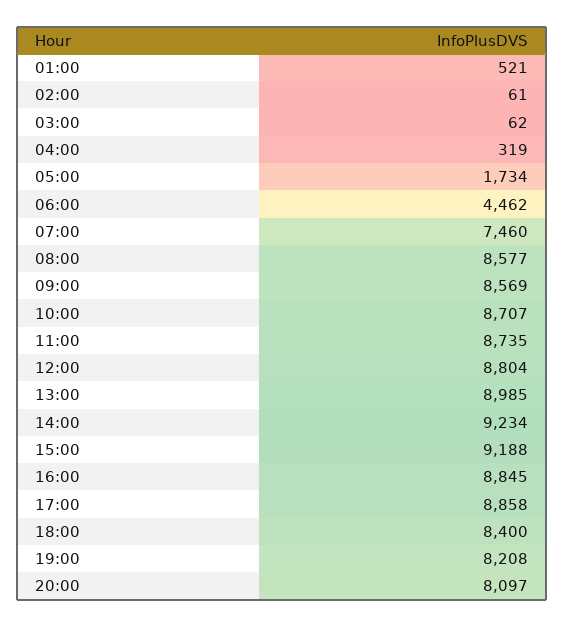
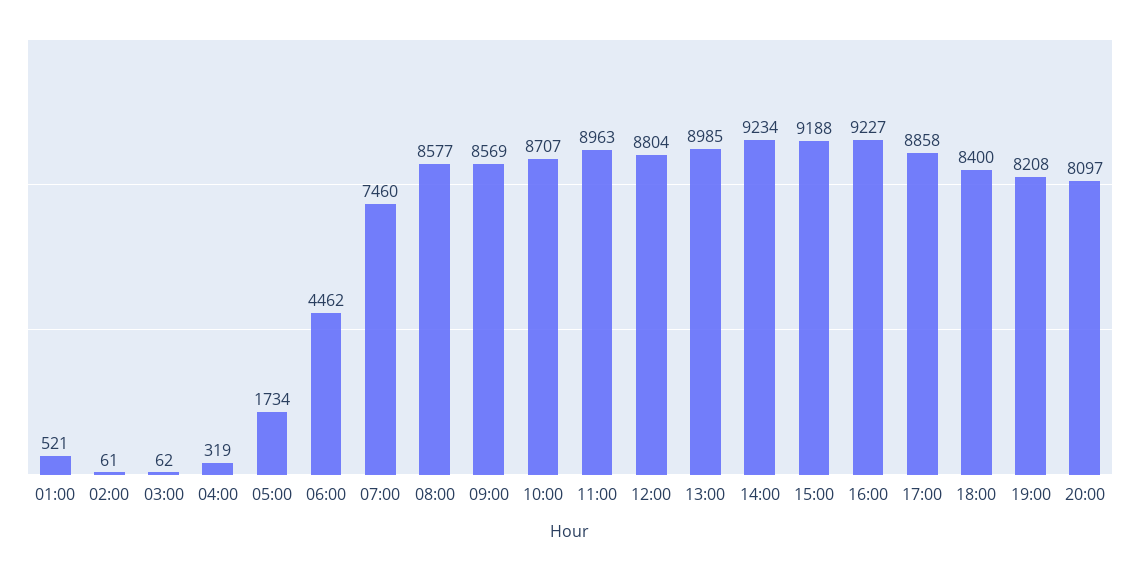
11:00: 8735 -> 8963
16:00: 8845 -> 9227

